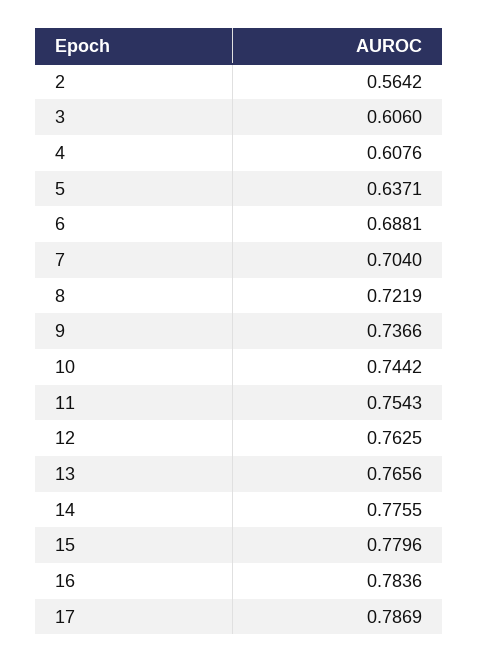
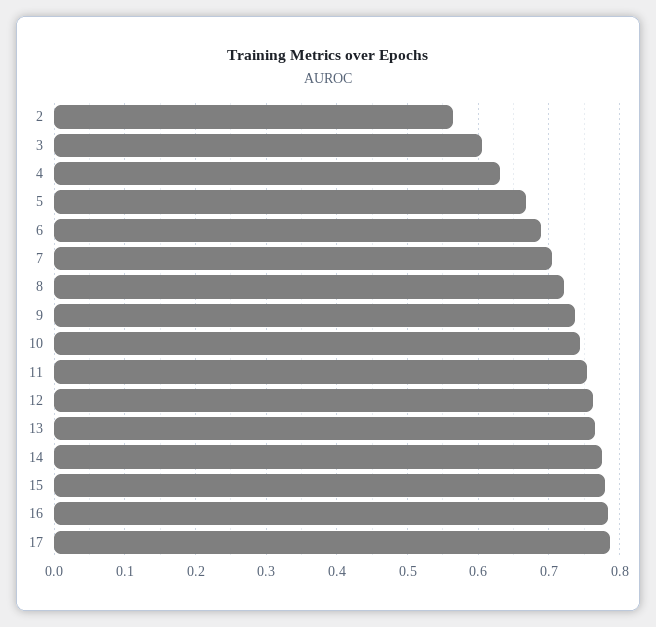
4: 0.6076 -> 0.63
5: 0.6371 -> 0.67

